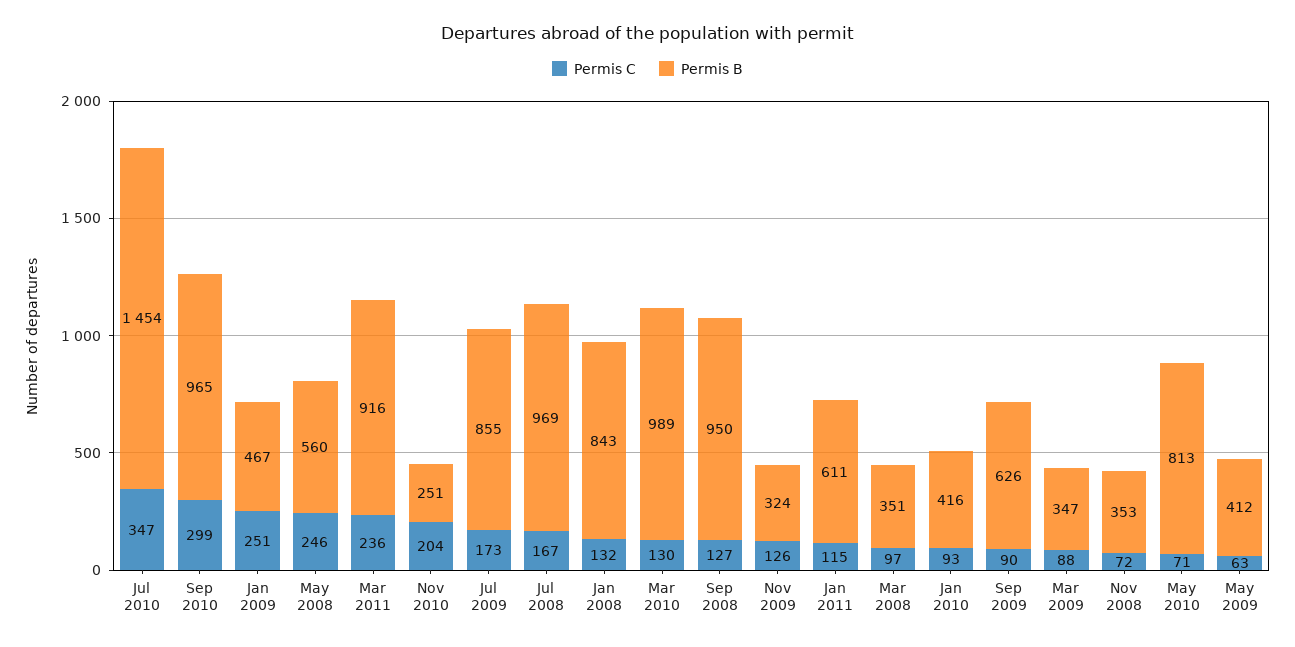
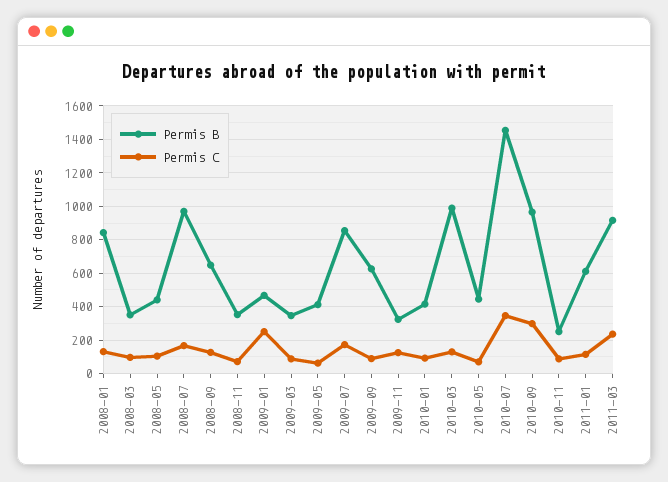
Permis C, May 2008: 246 -> 100
Permis B, May 2008: 560 -> 450
Permis C, Nov 2010: 204 -> 100
Permis B, Sep 2008: 950 -> 650
Permis B, May 2010: 813 -> 450

